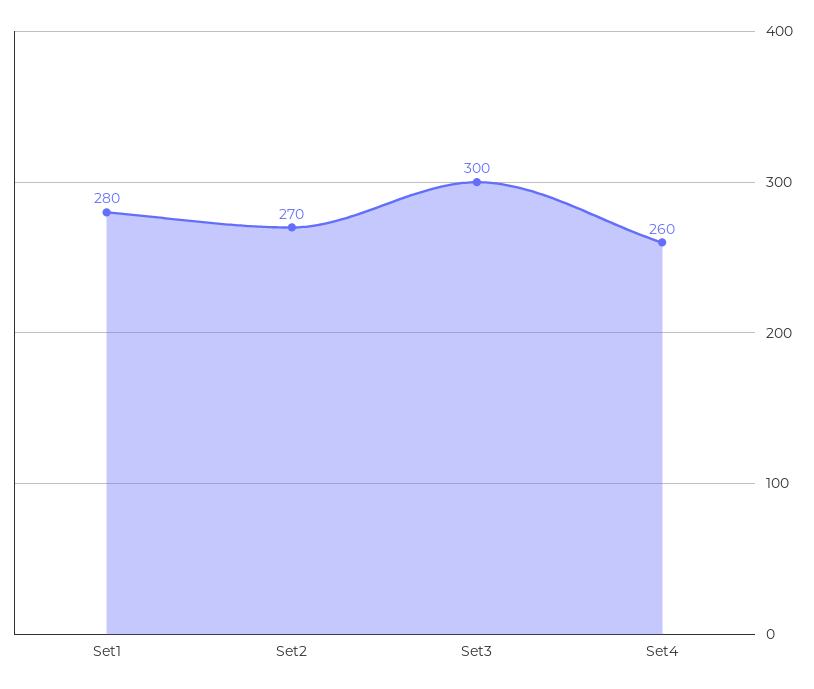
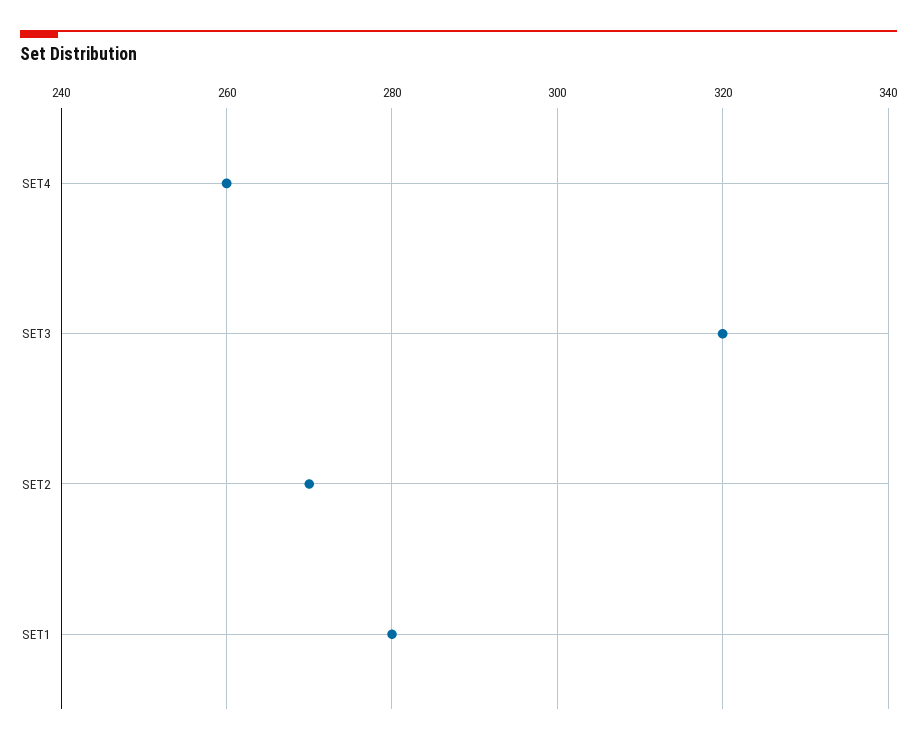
Set3: 300 -> 320

